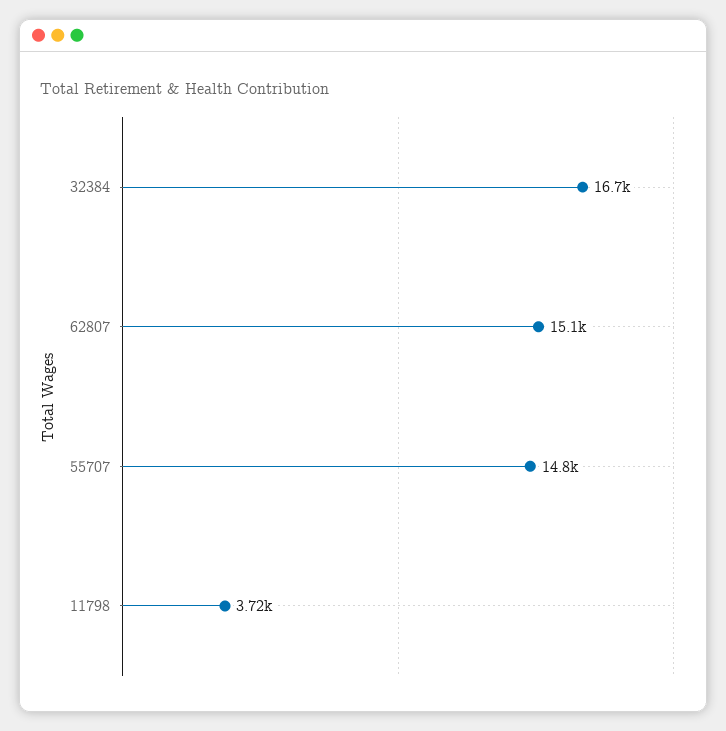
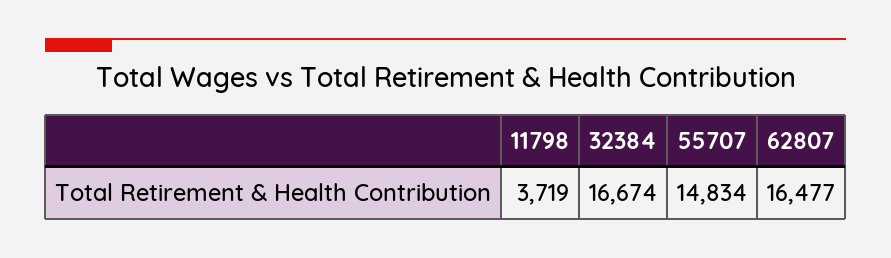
62807: 15100 -> 16477

